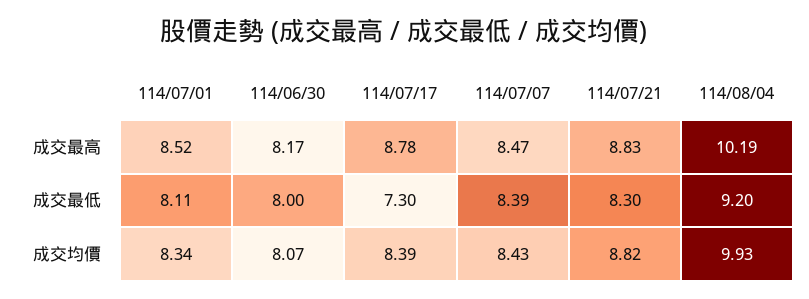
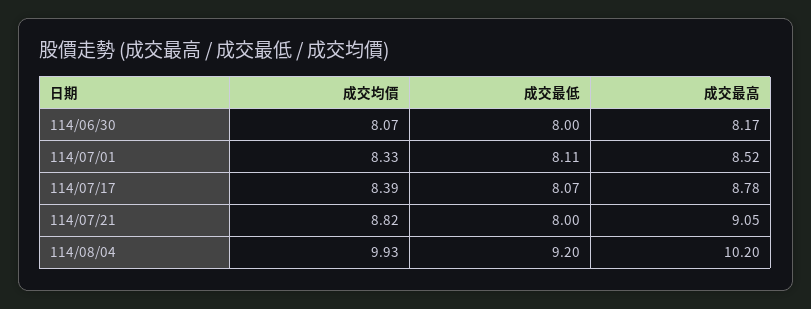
114/07/07, 成交最高: 8.47 -> none
114/07/21, 成交最高: 8.83 -> 9.05
114/08/04, 成交最高: 10.19 -> 10.2
114/07/17, 成交最低: 7.3 -> 8.07
114/07/07, 成交最低: 8.39 -> none
114/07/21, 成交最低: 8.3 -> 8
114/07/01, 成交均價: 8.34 -> 8.33
114/07/07, 成交均價: 8.43 -> none

